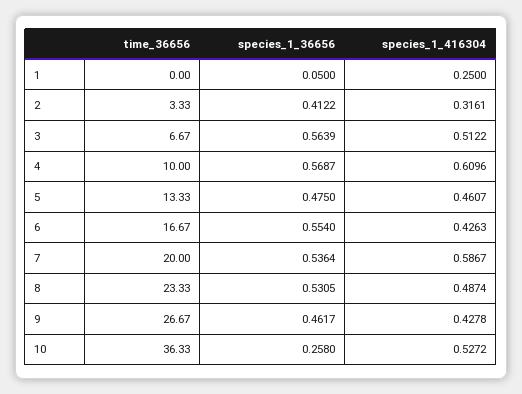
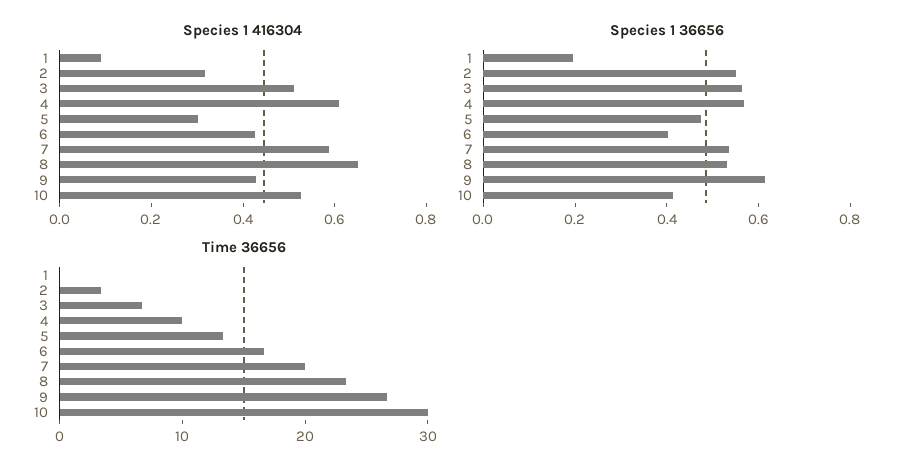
species_1_36656, 1: 0.05 -> 0.2
species_1_416304, 1: 0.25 -> 0.1
species_1_36656, 2: 0.4122 -> 0.55
species_1_416304, 5: 0.4607 -> 0.3
species_1_36656, 6: 0.554 -> 0.4
species_1_416304, 8: 0.4874 -> 0.65
species_1_36656, 9: 0.4617 -> 0.6
time_36656, 10: 36.33 -> 30
species_1_36656, 10: 0.258 -> 0.4

